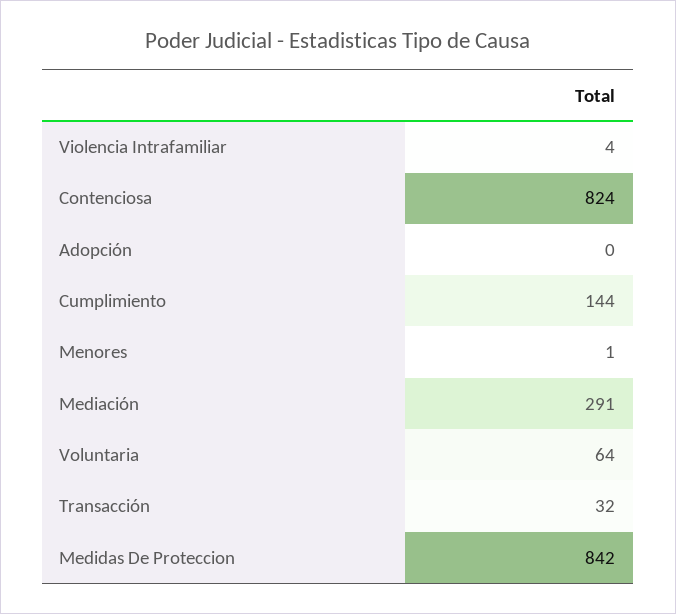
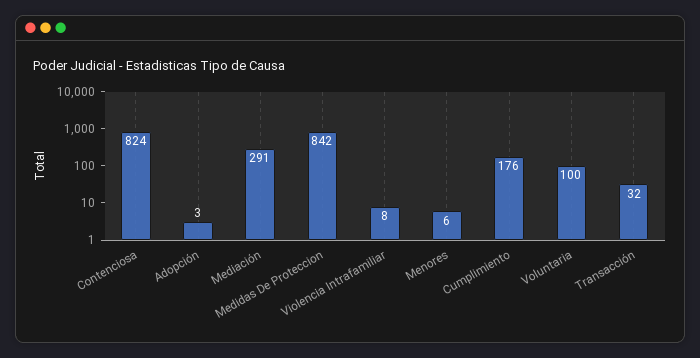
Violencia Intrafamiliar: 4 -> 8
Adopción: 0 -> 3
Cumplimiento: 144 -> 176
Menores: 1 -> 6
Voluntaria: 64 -> 100

